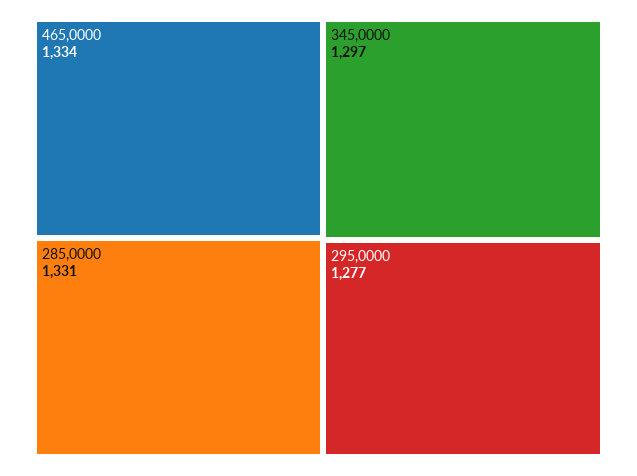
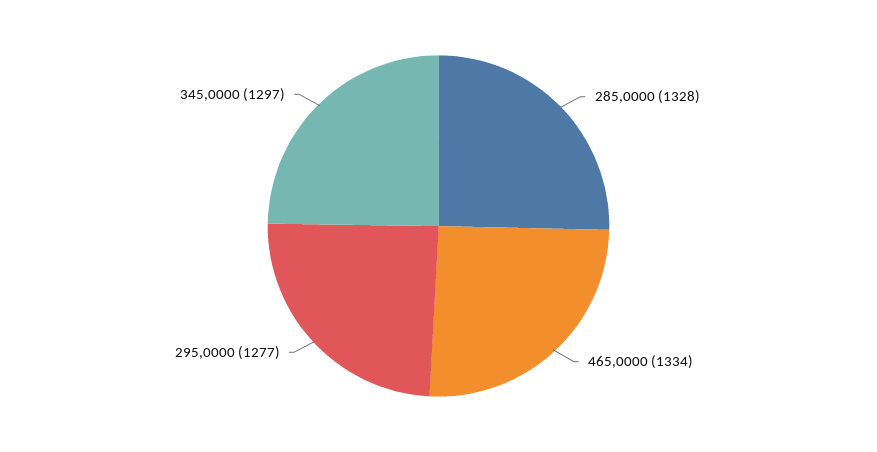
285,0000: 1331 -> 1328

